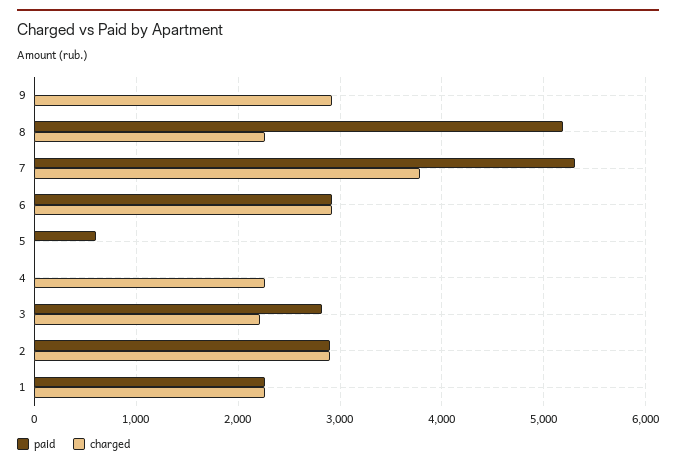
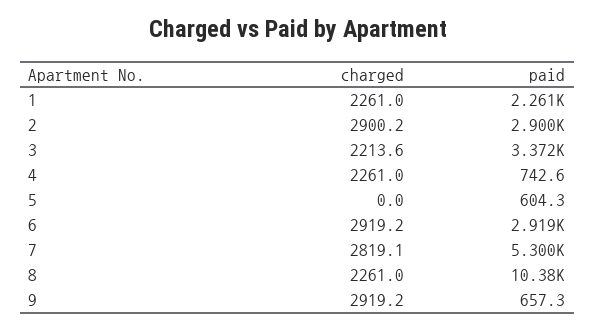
paid, 9: 0 -> 657.3
paid, 8: 5200 -> 10380
charged, 7: 3800 -> 2819.1
paid, 4: 0 -> 742.6
paid, 3: 2800 -> 3372

